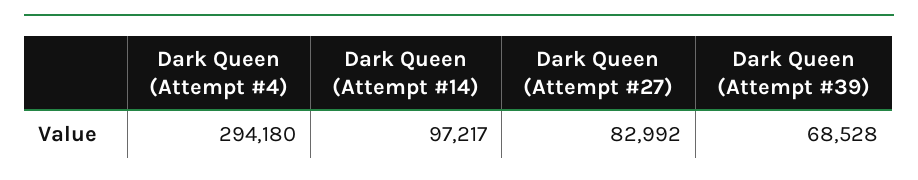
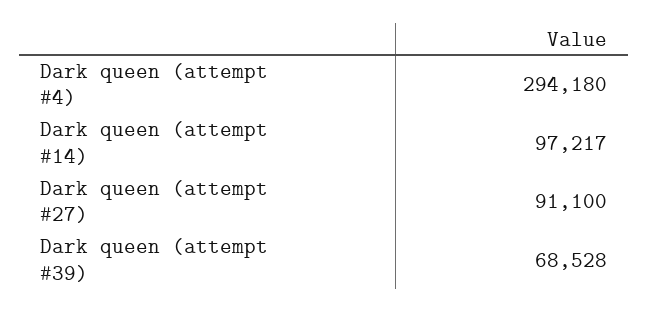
Dark Queen (Attempt #27): 82992 -> 91100

